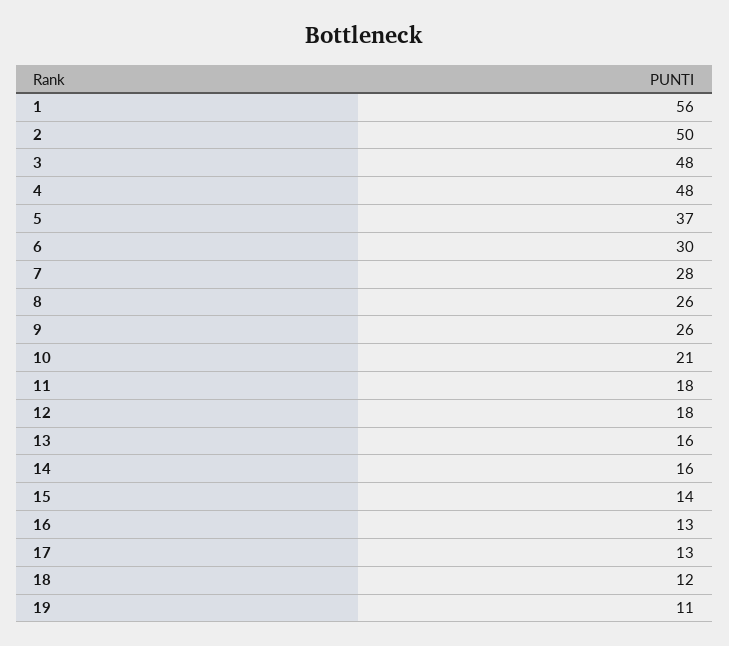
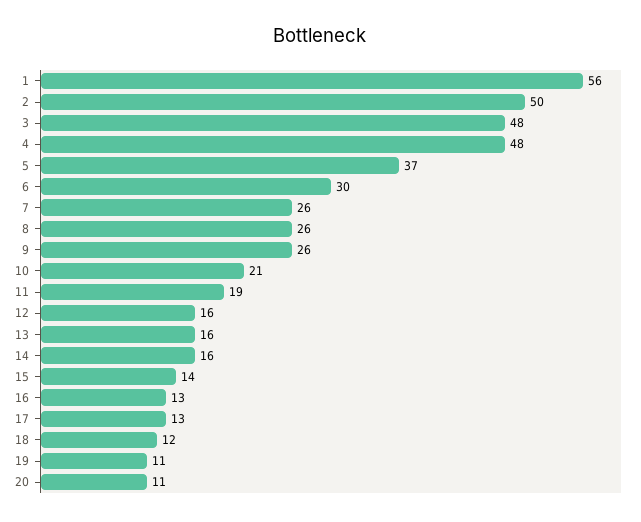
7: 28 -> 26
11: 18 -> 19
12: 18 -> 16
20: none -> 11

